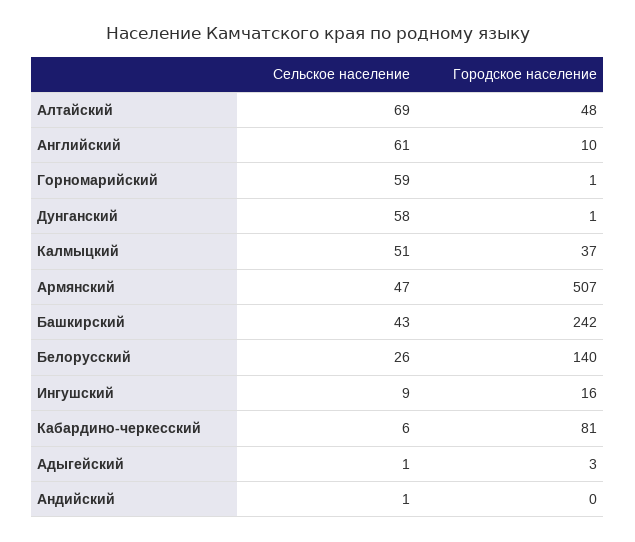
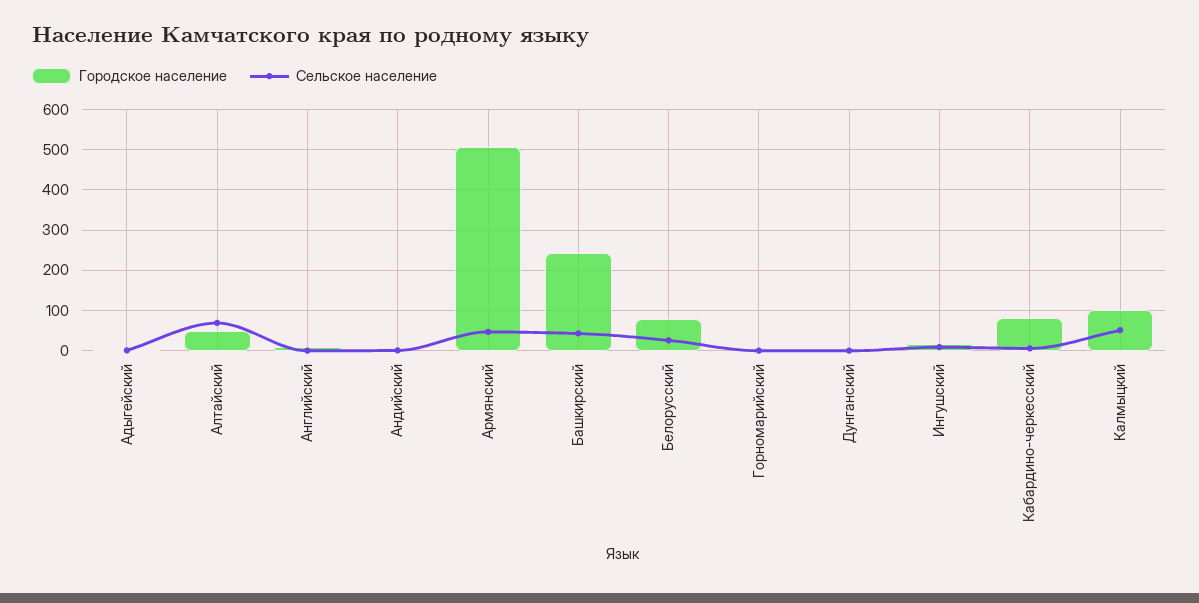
Сельское население, Английский: 61 -> 0
Сельское население, Горномарийский: 59 -> 0
Сельское население, Дунганский: 58 -> 0
Городское население, Калмыцкий: 37 -> 100
Городское население, Белорусский: 140 -> 80

